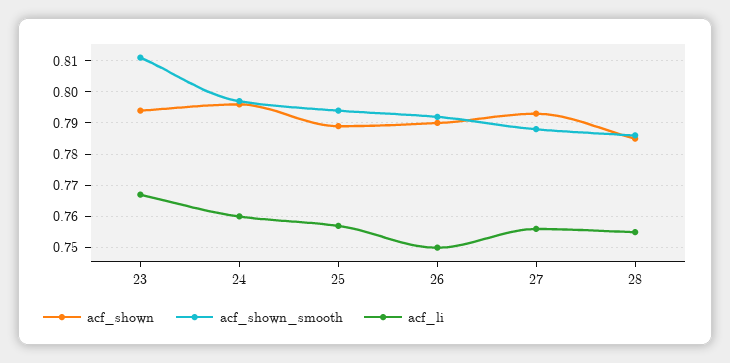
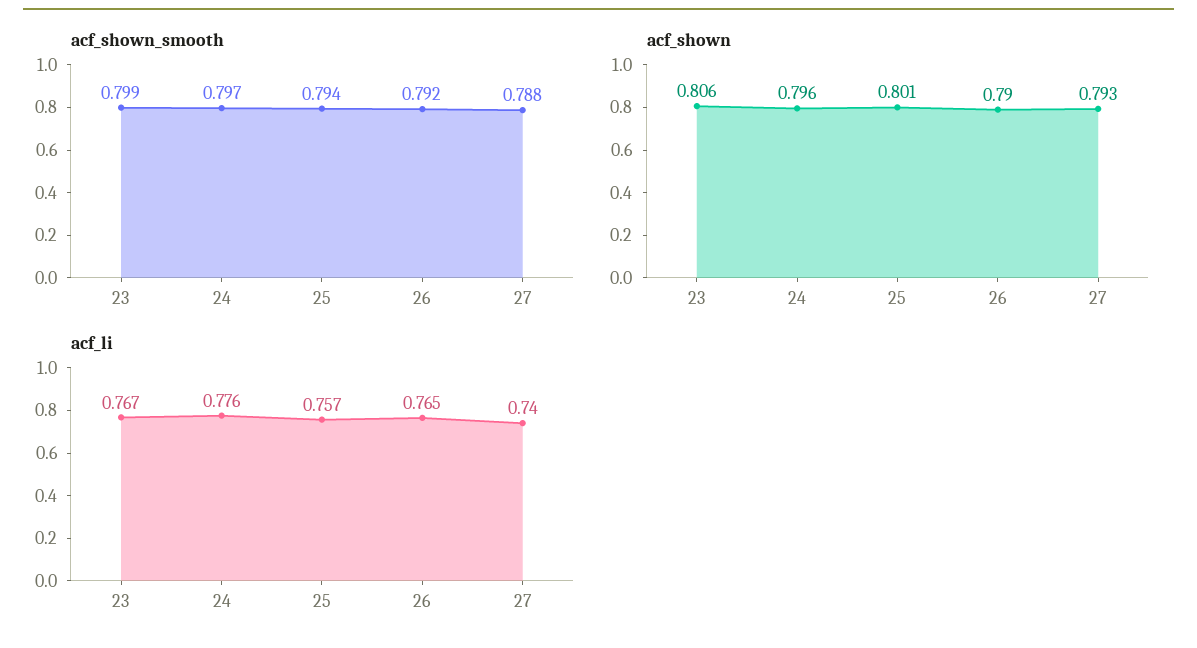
acf_shown, 23: 0.795 -> 0.806
acf_shown_smooth, 23: 0.81 -> 0.799
acf_li, 24: 0.76 -> 0.776
acf_shown, 25: 0.79 -> 0.801
acf_li, 26: 0.75 -> 0.765
acf_li, 27: 0.755 -> 0.74
acf_shown, 28: 0.785 -> none
acf_shown_smooth, 28: 0.785 -> none
acf_li, 28: 0.755 -> none

